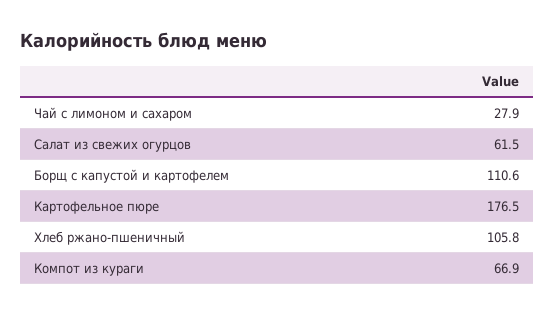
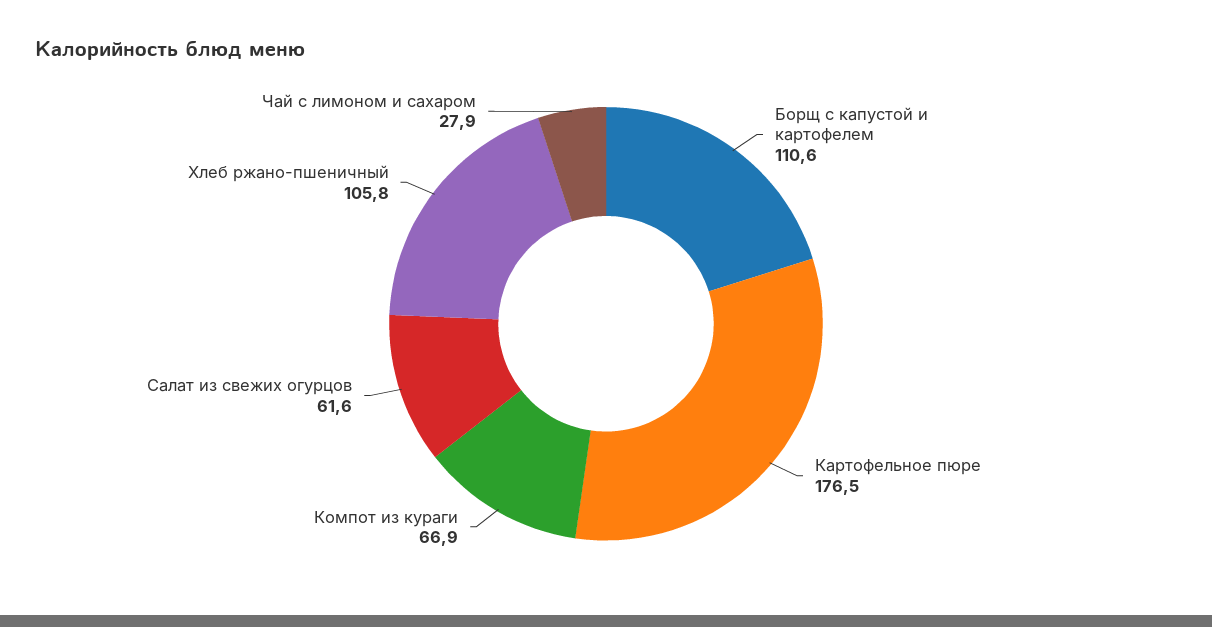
Салат из свежих огурцов: 61.5 -> 61.6

